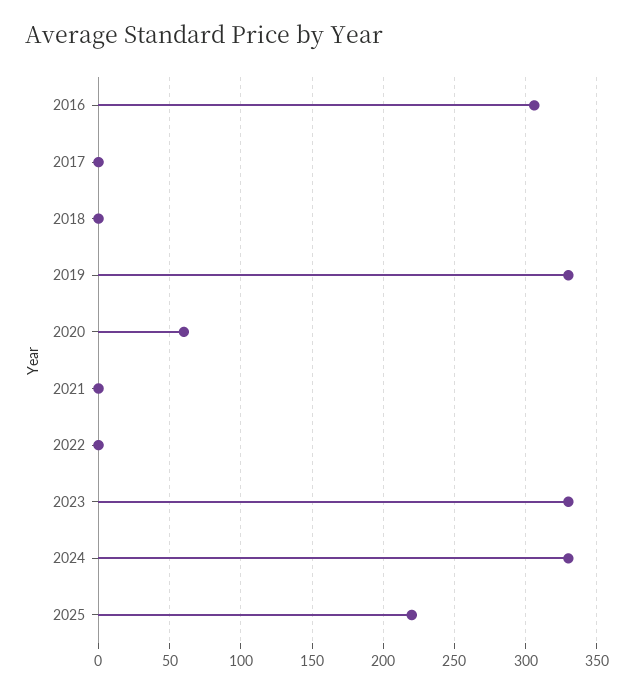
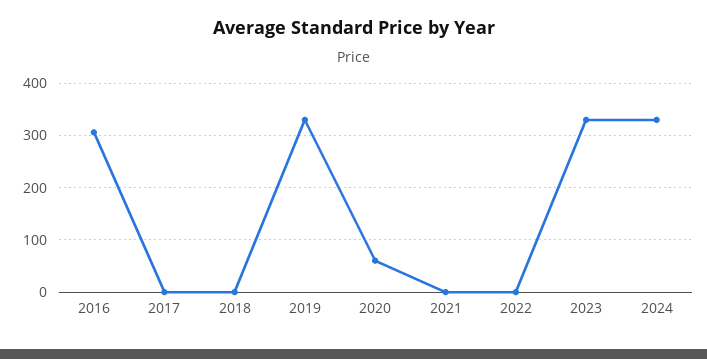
2025: 220 -> none

